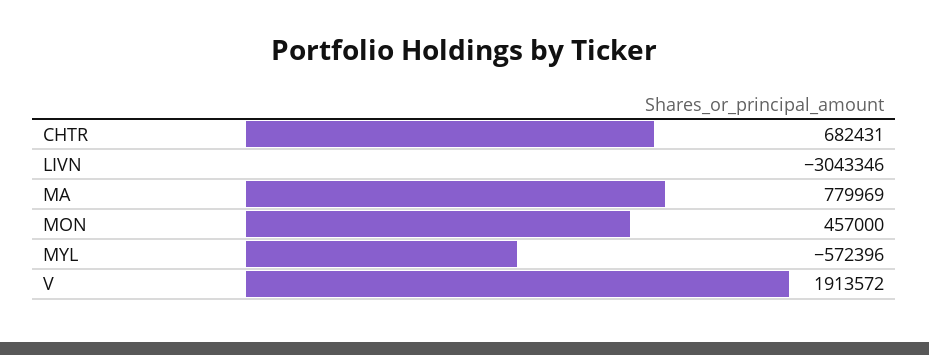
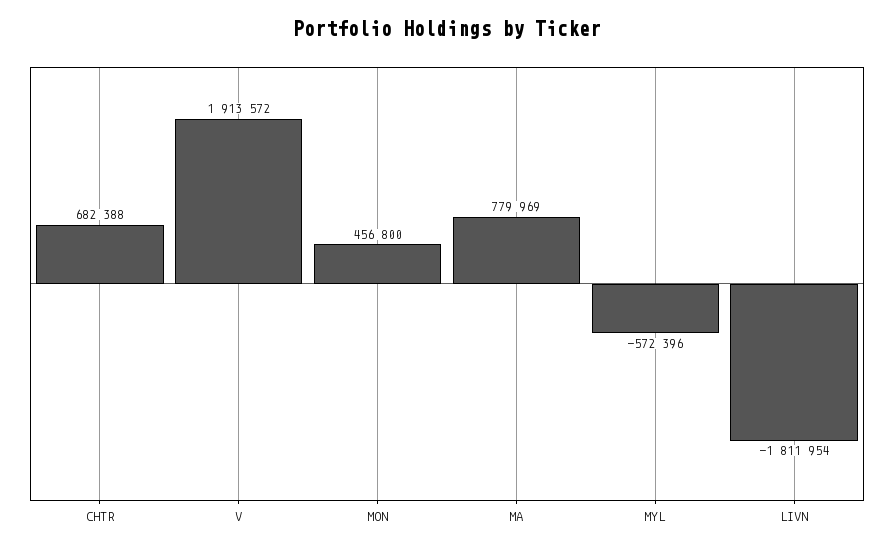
CHTR: 682431 -> 682388
LIVN: -3043346 -> -1811954
MON: 457000 -> 456800

